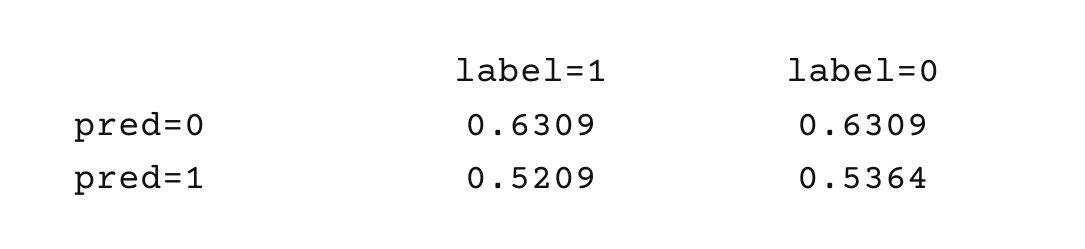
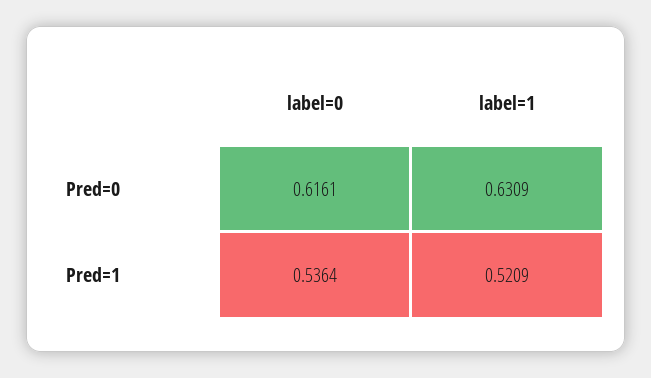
label=0, pred=0: 0.6309 -> 0.6161

